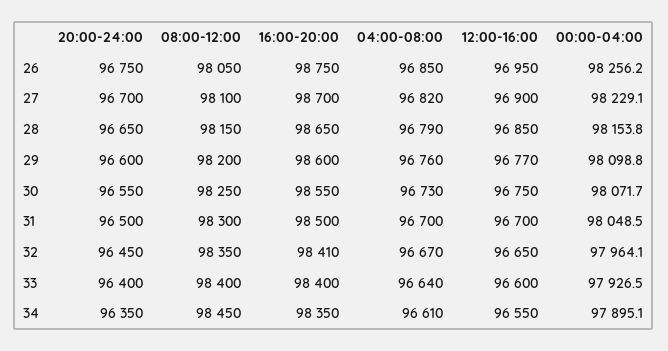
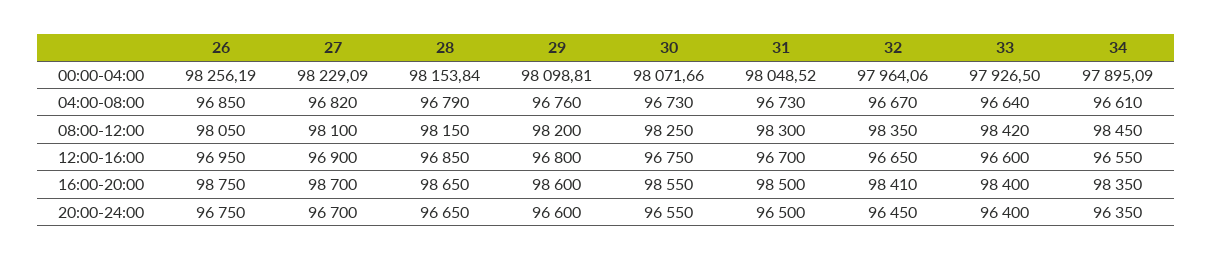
12:00-16:00, 29: 96770 -> 96800
04:00-08:00, 31: 96700 -> 96730
08:00-12:00, 33: 98400 -> 98420

